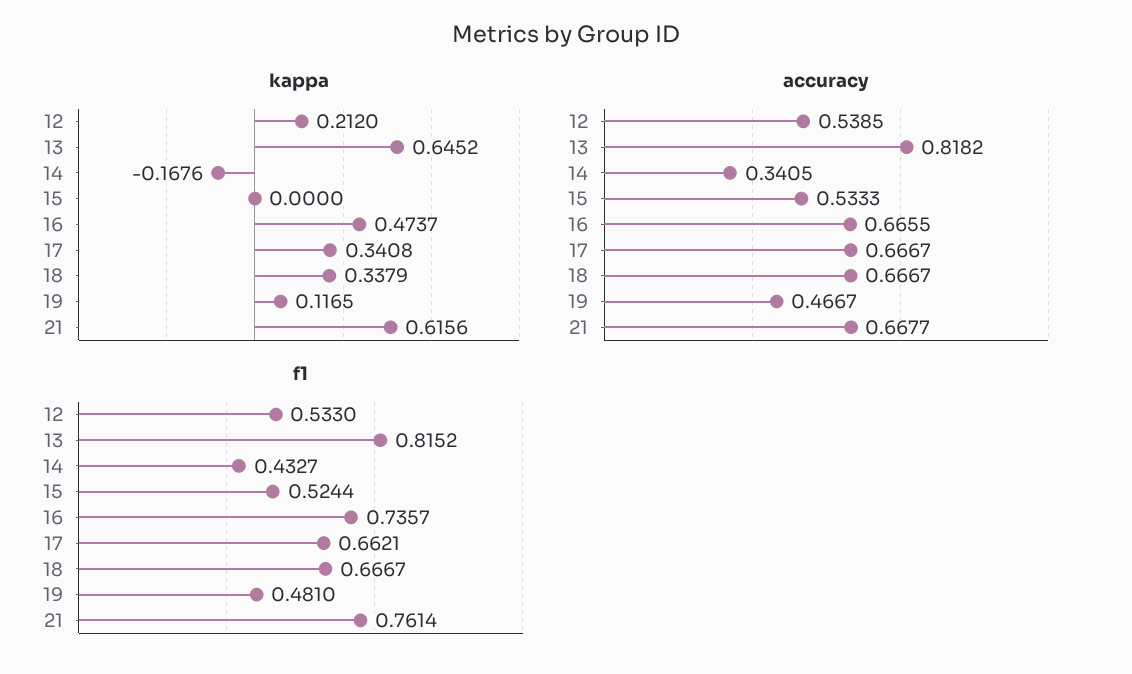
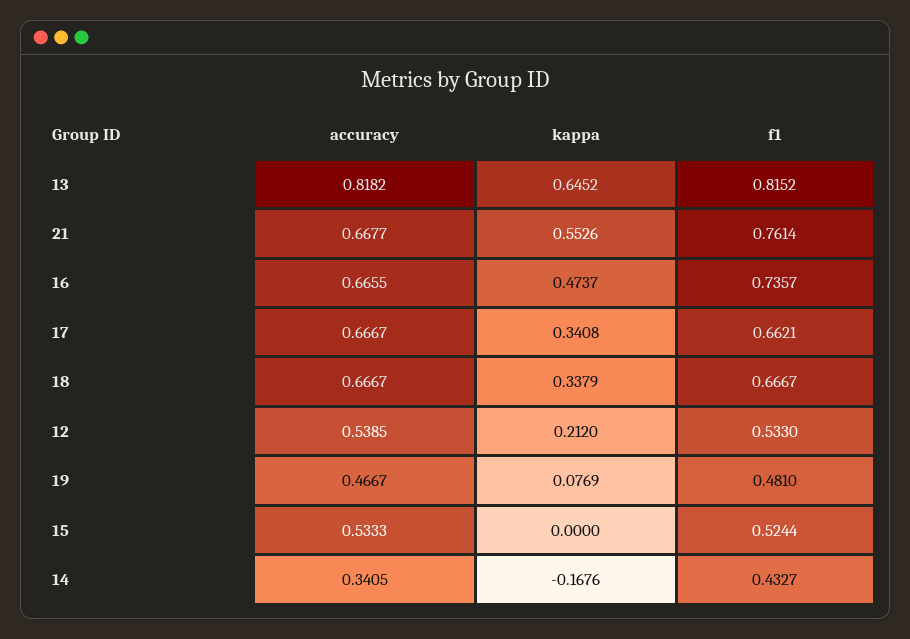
kappa, 19: 0.1165 -> 0.0769
kappa, 21: 0.6156 -> 0.5526

